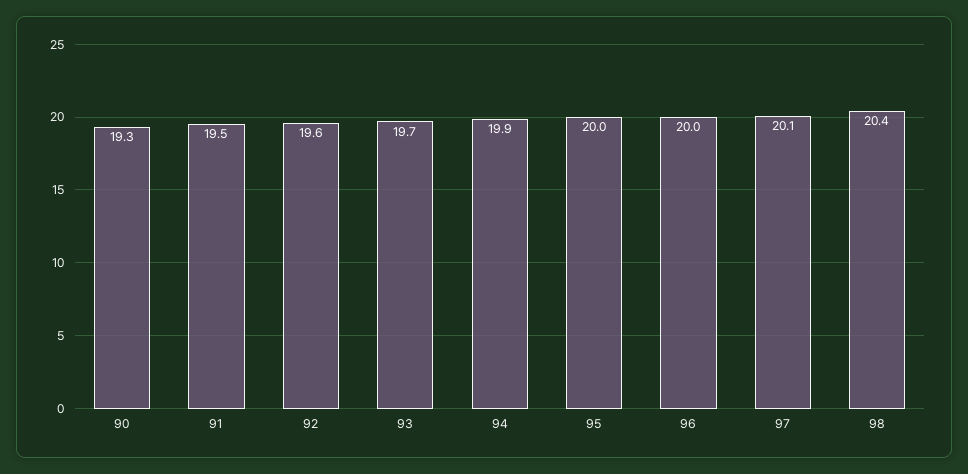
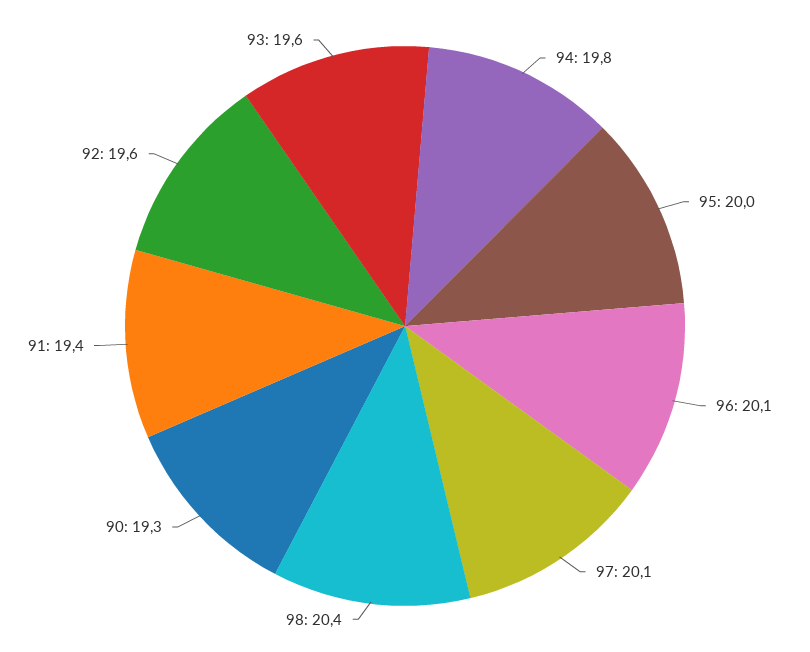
91: 19.5 -> 19.4
93: 19.7 -> 19.6
94: 19.9 -> 19.8
96: 20 -> 20.1

